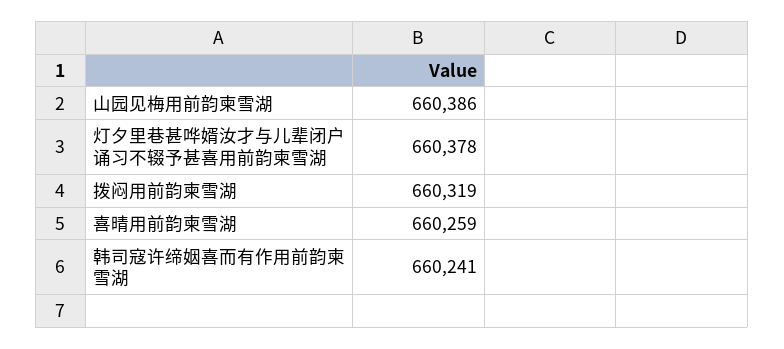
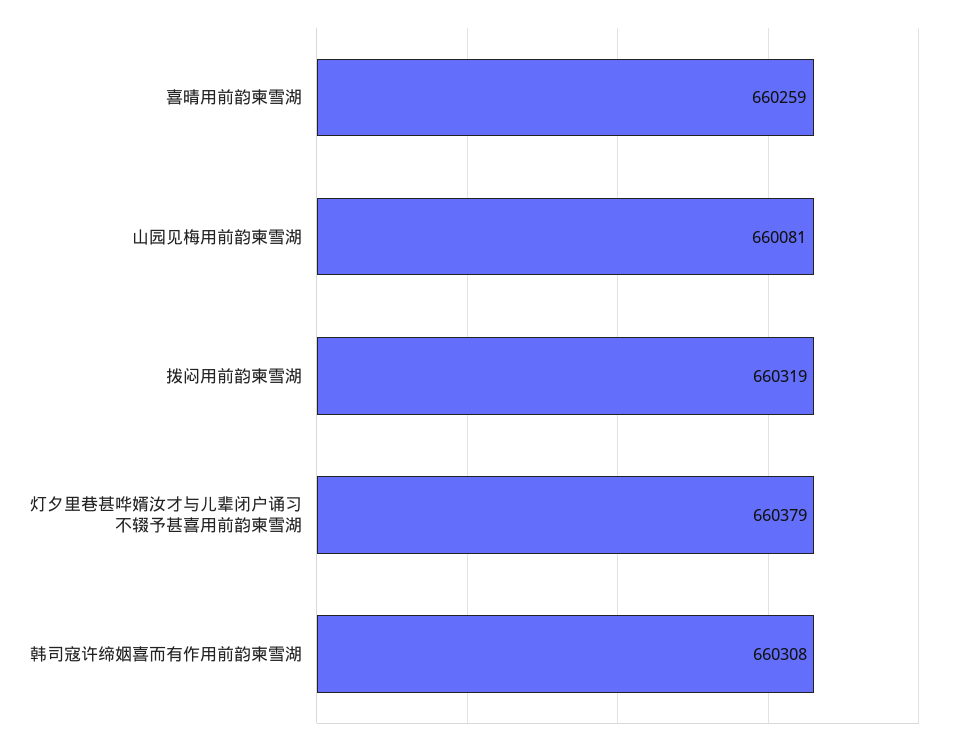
山园见梅用前韵柬雪湖: 660386 -> 660081
灯夕里巷甚哗婿汝才与儿辈闭户诵习不辍予甚喜用前韵柬雪湖: 660378 -> 660379
韩司寇许缔姻喜而有作用前韵柬雪湖: 660241 -> 660308

